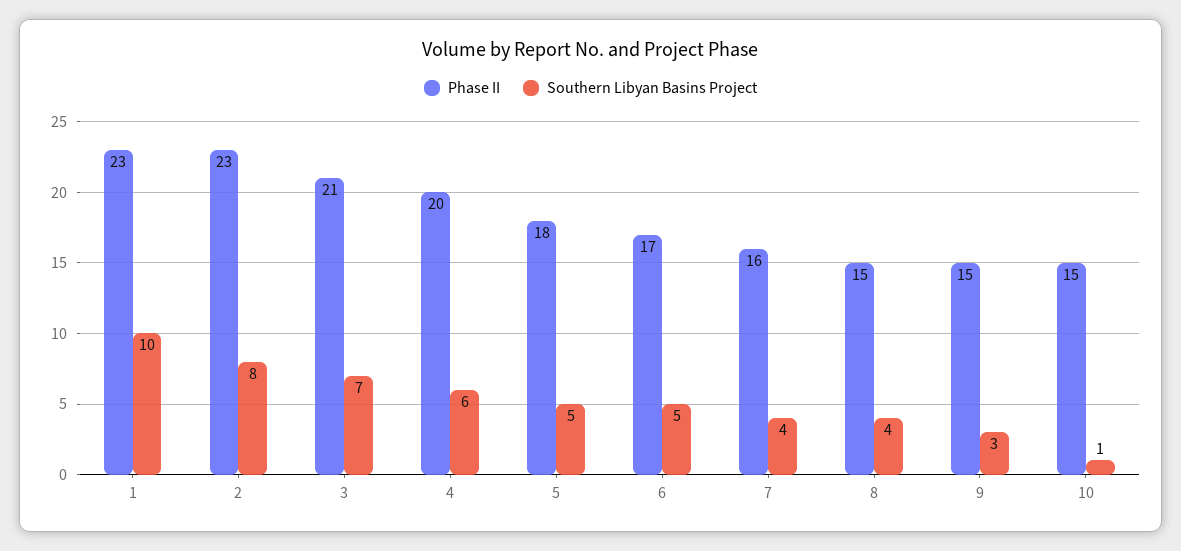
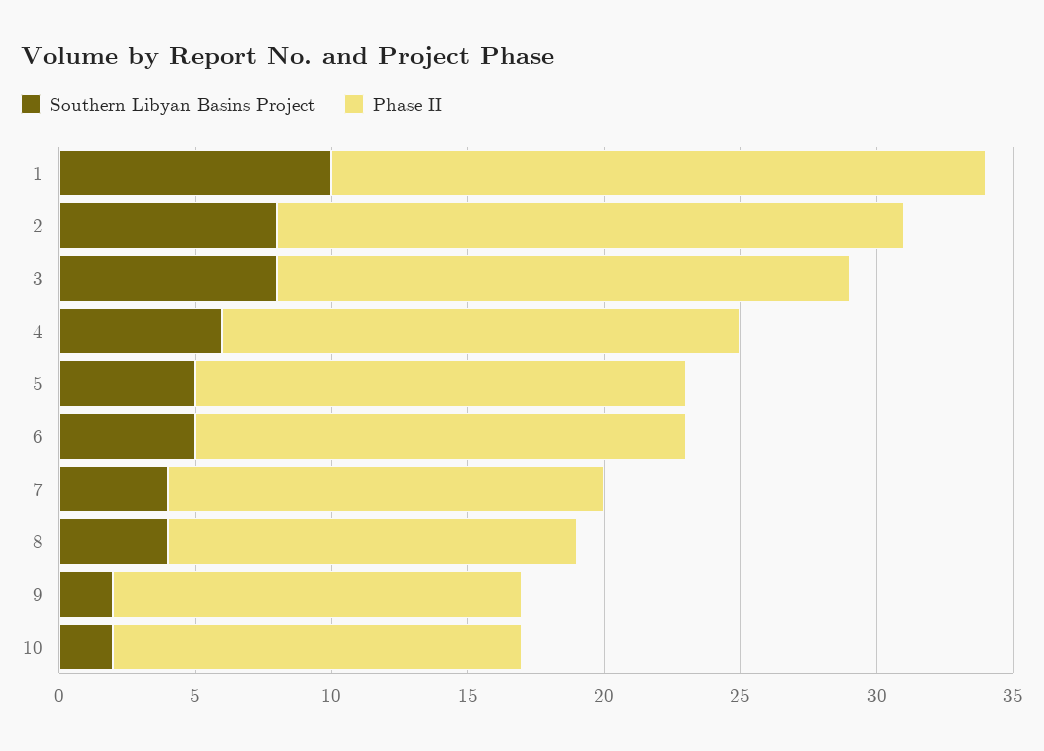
Phase II, 1: 23 -> 24
Southern Libyan Basins Project, 3: 7 -> 8
Phase II, 4: 20 -> 19
Phase II, 6: 17 -> 18
Southern Libyan Basins Project, 9: 3 -> 2
Southern Libyan Basins Project, 10: 1 -> 2

